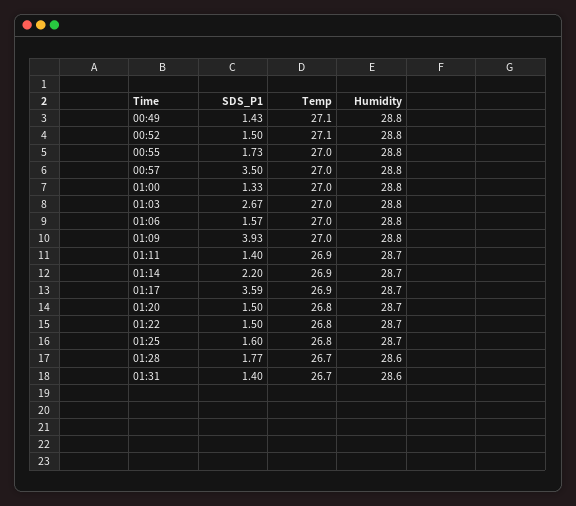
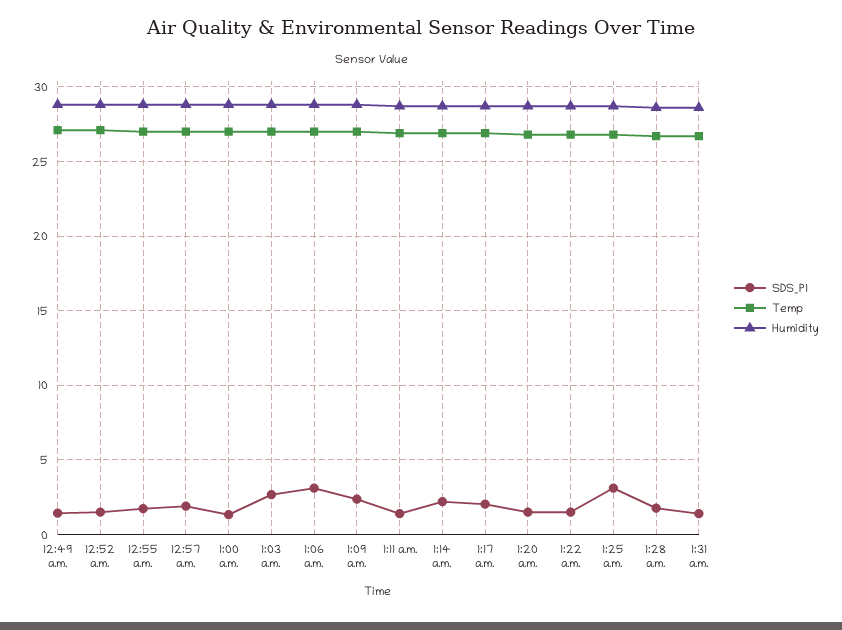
SDS_P1, 00:57: 3.5 -> 2
SDS_P1, 01:06: 1.57 -> 3
SDS_P1, 01:09: 3.93 -> 2.5
SDS_P1, 01:17: 3.59 -> 2
SDS_P1, 01:25: 1.6 -> 3

